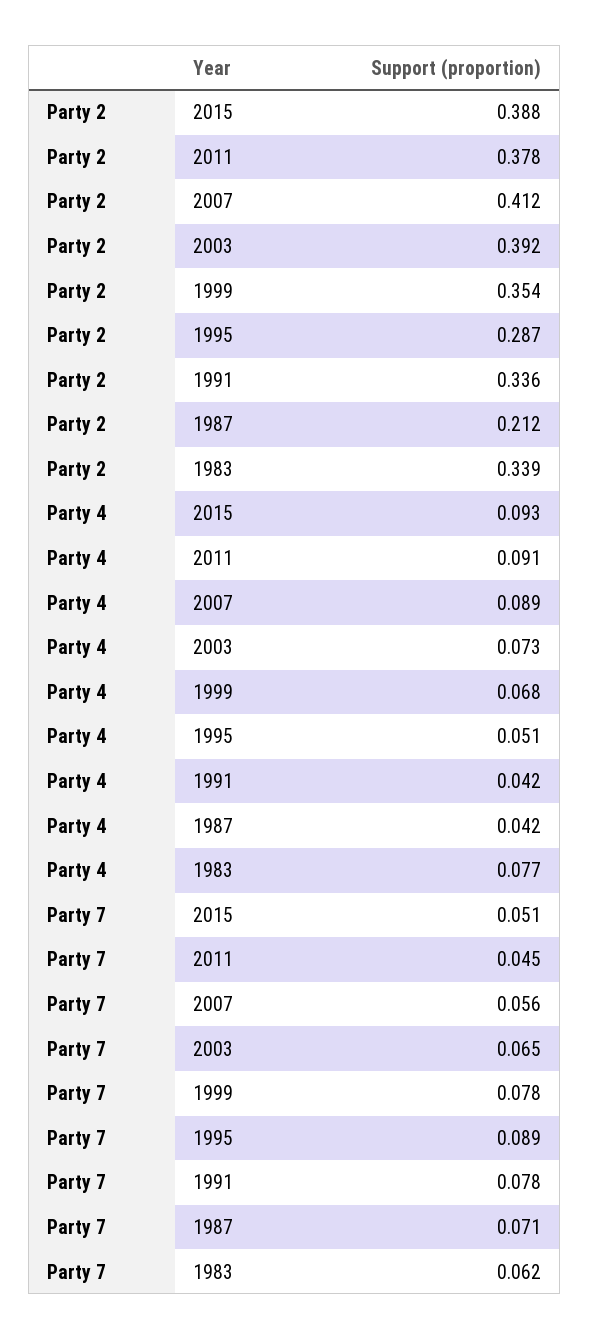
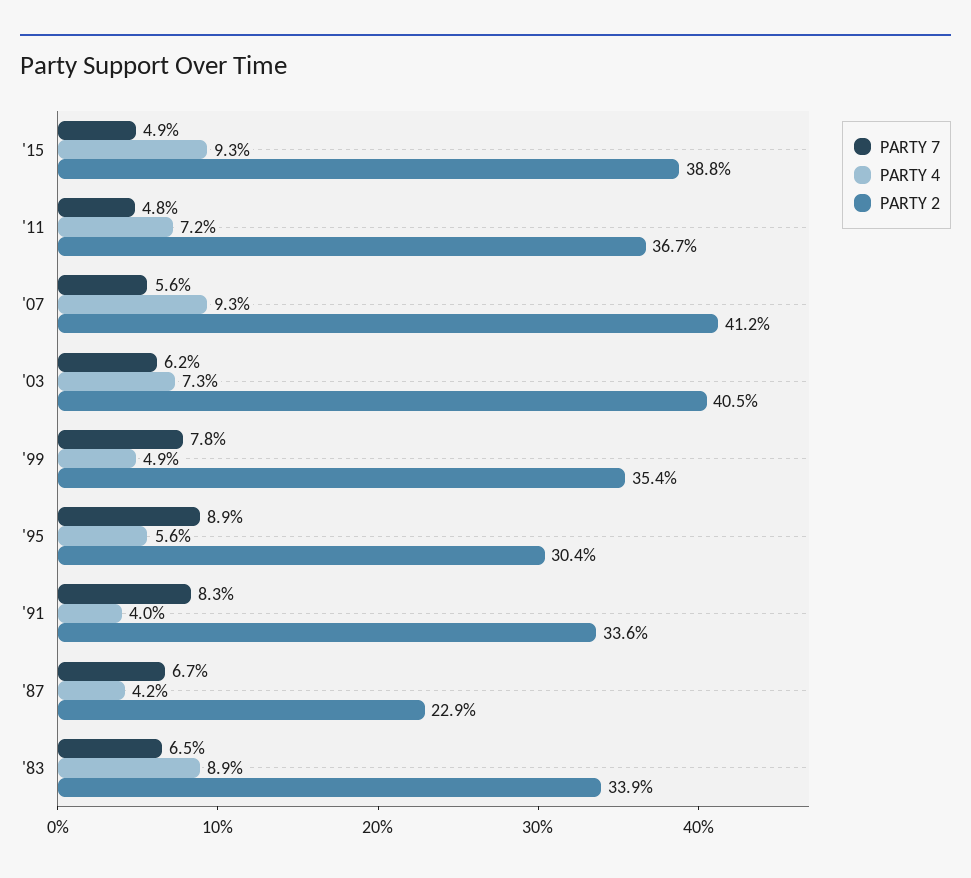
Party 2, 2011: 0.378 -> 0.367
Party 2, 2003: 0.392 -> 0.405
Party 2, 1995: 0.287 -> 0.304
Party 2, 1987: 0.212 -> 0.229
Party 4, 2011: 0.091 -> 0.072
Party 4, 2007: 0.089 -> 0.093
Party 4, 1999: 0.068 -> 0.049
Party 4, 1995: 0.051 -> 0.056
Party 4, 1991: 0.042 -> 0.04
Party 4, 1983: 0.077 -> 0.089
Party 7, 2015: 0.051 -> 0.049
Party 7, 2011: 0.045 -> 0.048
Party 7, 2003: 0.065 -> 0.062
Party 7, 1991: 0.078 -> 0.083
Party 7, 1987: 0.071 -> 0.067
Party 7, 1983: 0.062 -> 0.065

